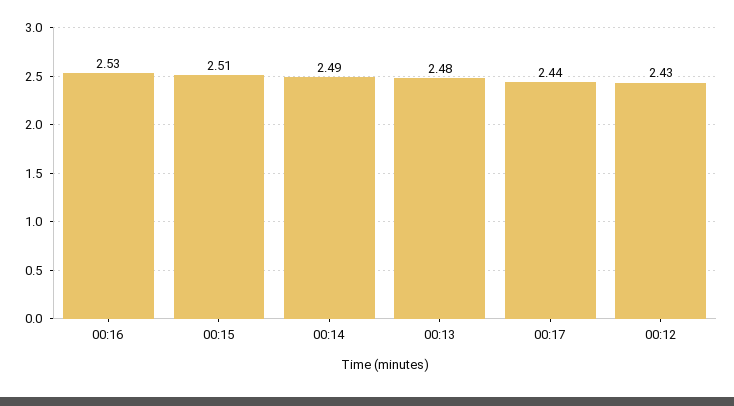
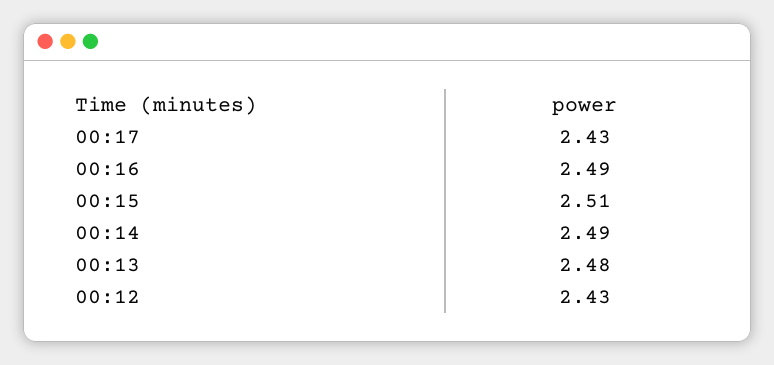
00:16: 2.53 -> 2.49
00:17: 2.44 -> 2.43

